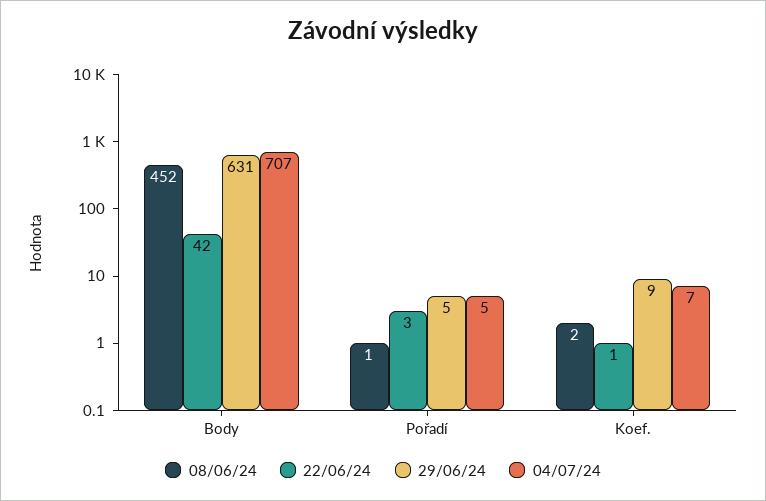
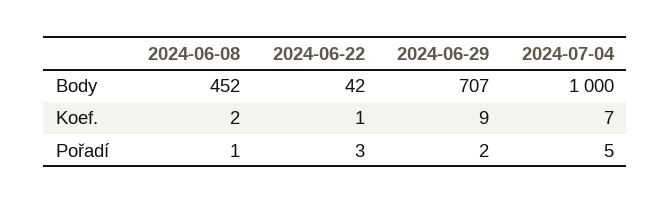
29/06/24, Body: 631 -> 707
04/07/24, Body: 707 -> 1000
29/06/24, Pořadí: 5 -> 2

